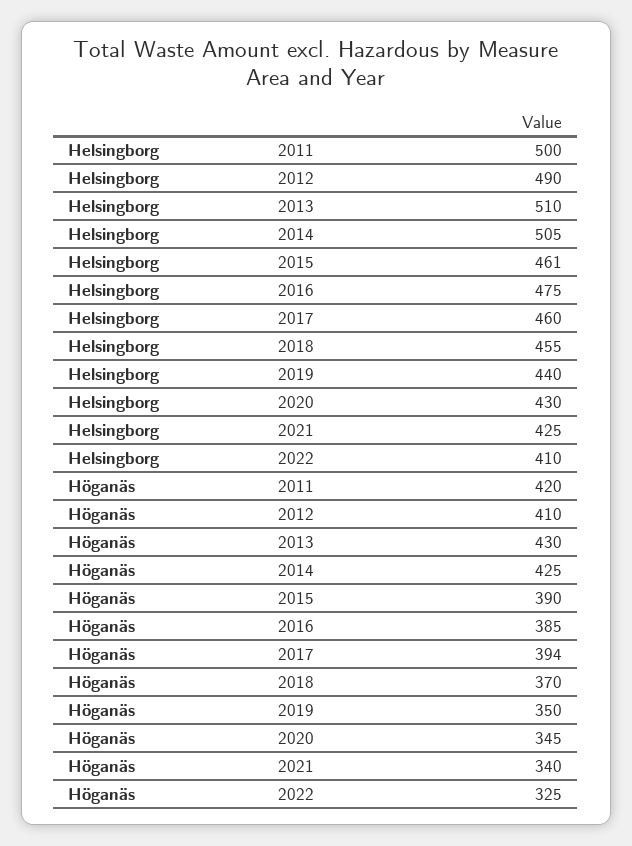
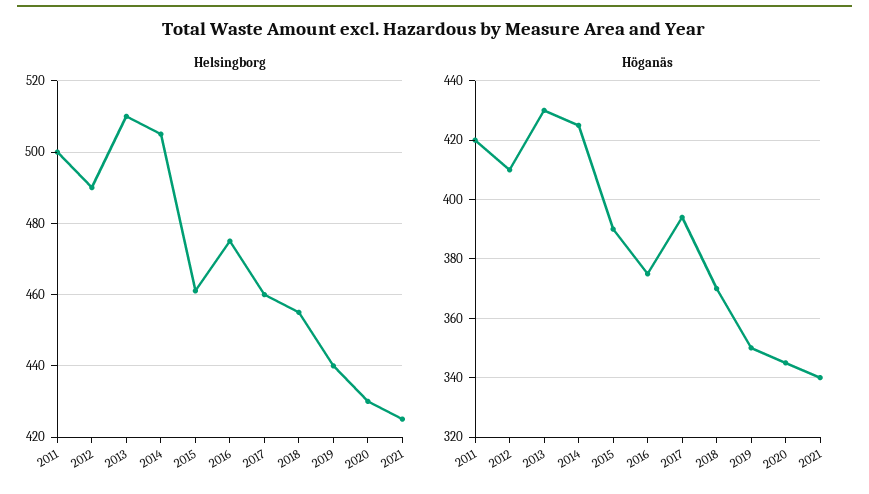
Helsingborg, 2022: 410 -> none
Höganäs, 2016: 385 -> 375
Höganäs, 2022: 325 -> none

